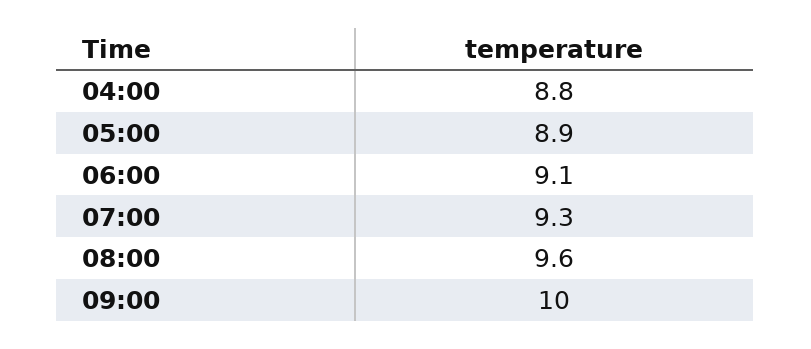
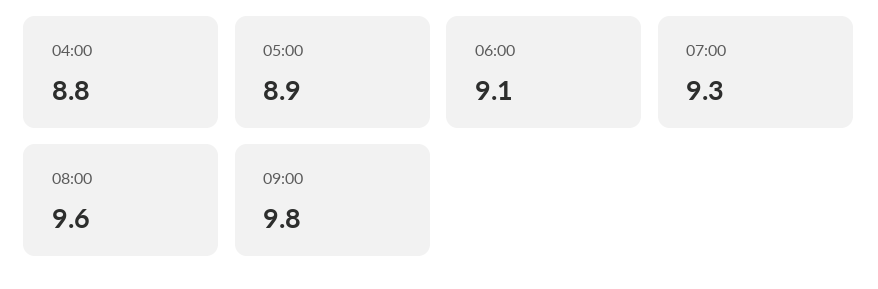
09:00: 10 -> 9.8

